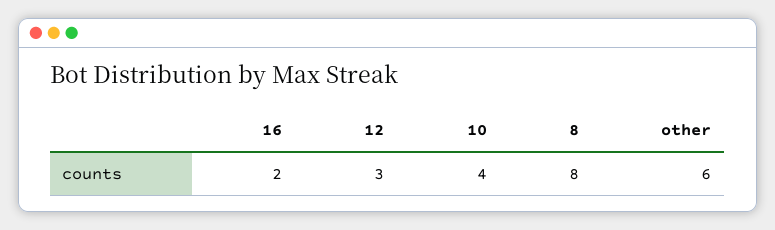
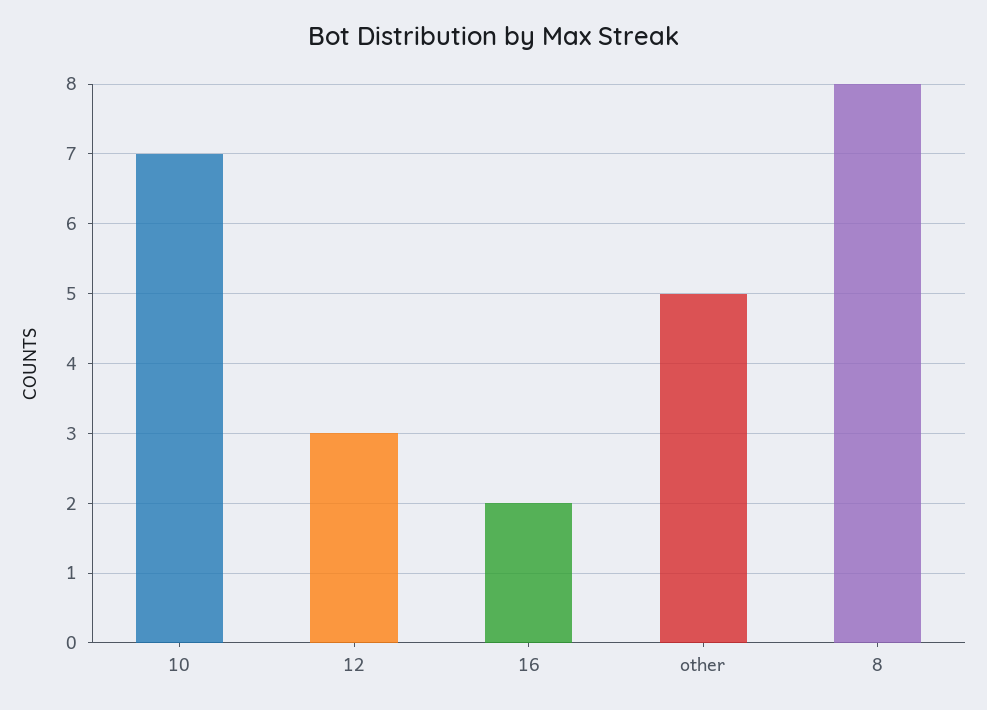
10: 4 -> 7
other: 6 -> 5

